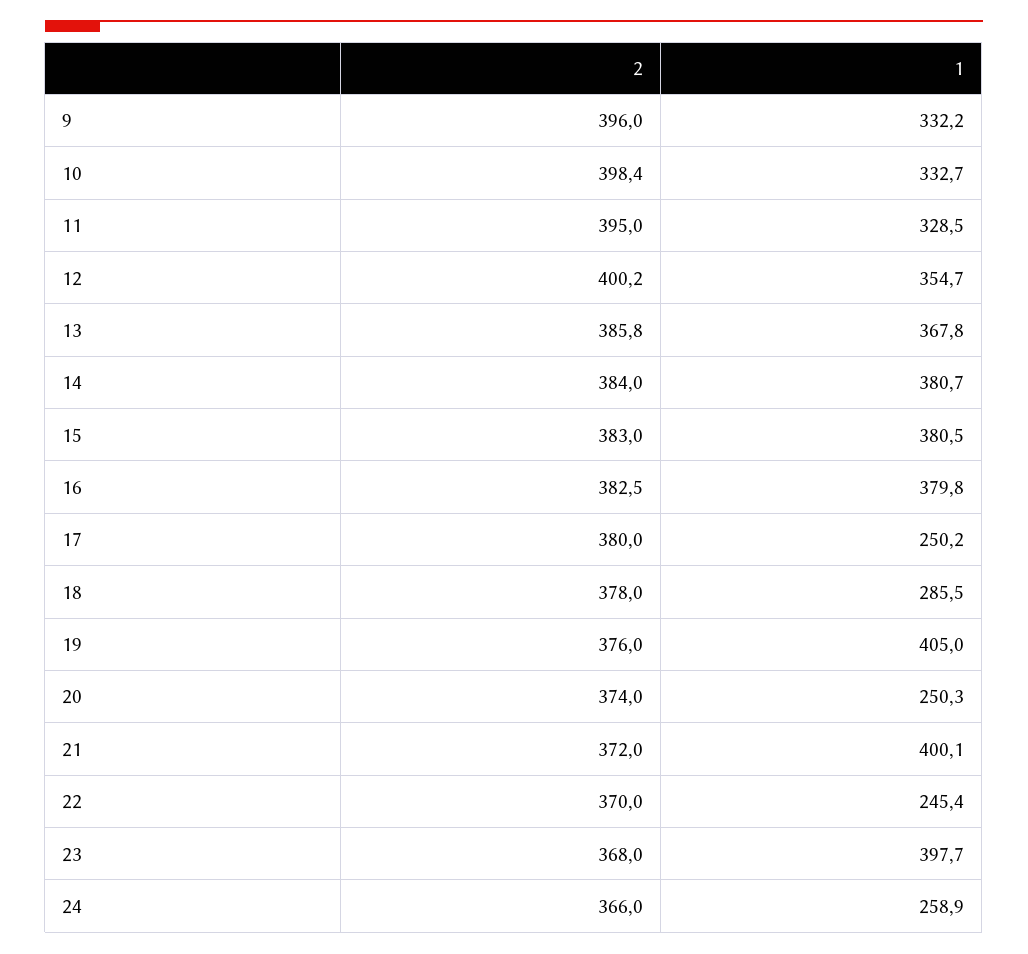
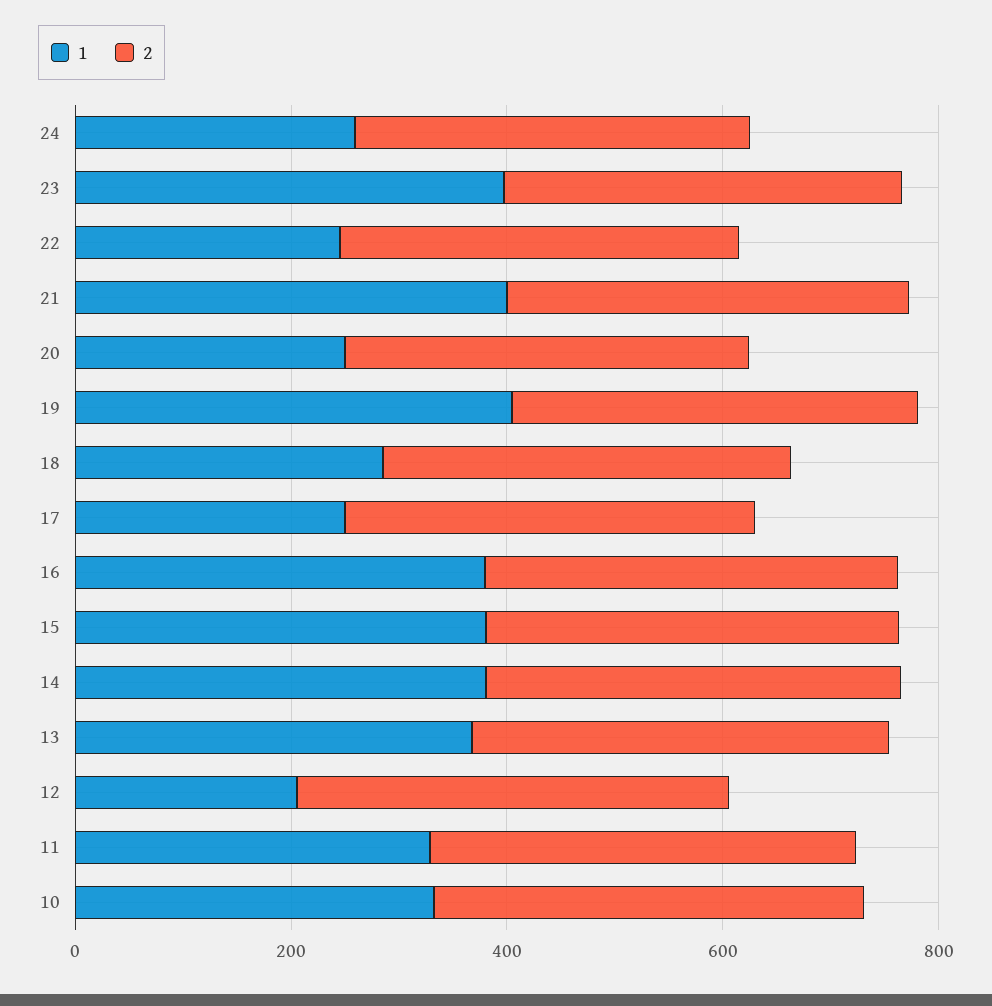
2, 9: 396 -> none
1, 9: 332.2 -> none
1, 12: 354.7 -> 200

